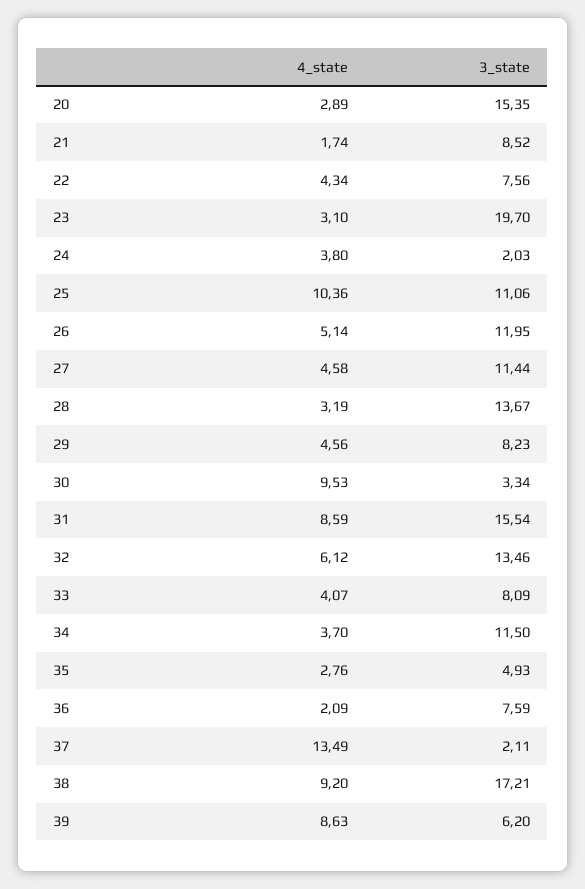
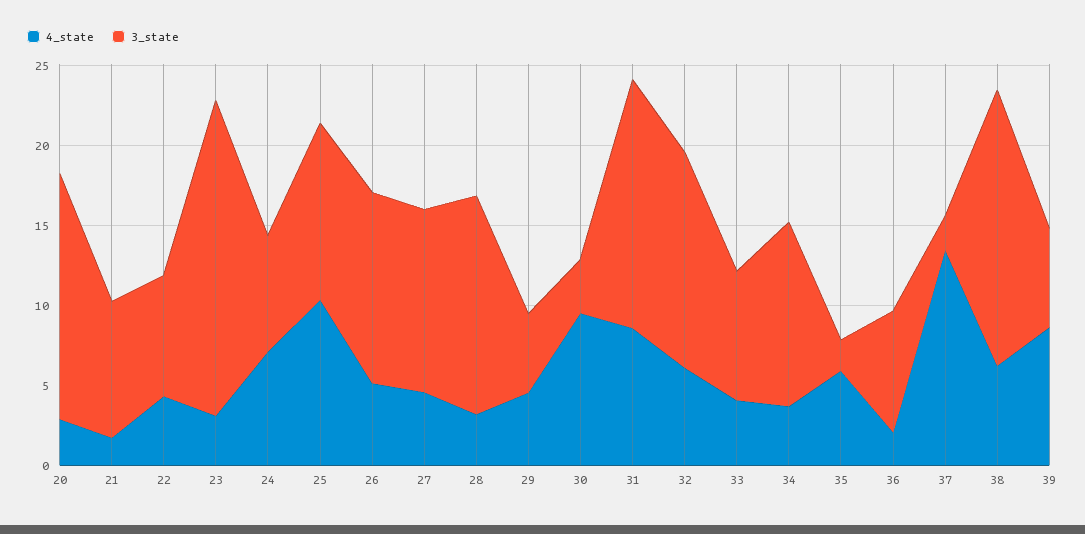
4_state, 24: 3.8 -> 7
3_state, 24: 2.03 -> 7
3_state, 29: 8.23 -> 5
4_state, 35: 2.76 -> 6
3_state, 35: 4.93 -> 2
4_state, 38: 9.2 -> 6

